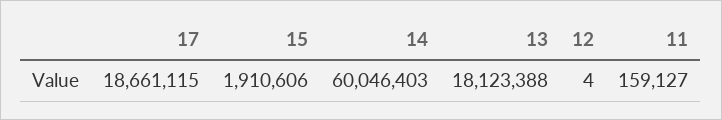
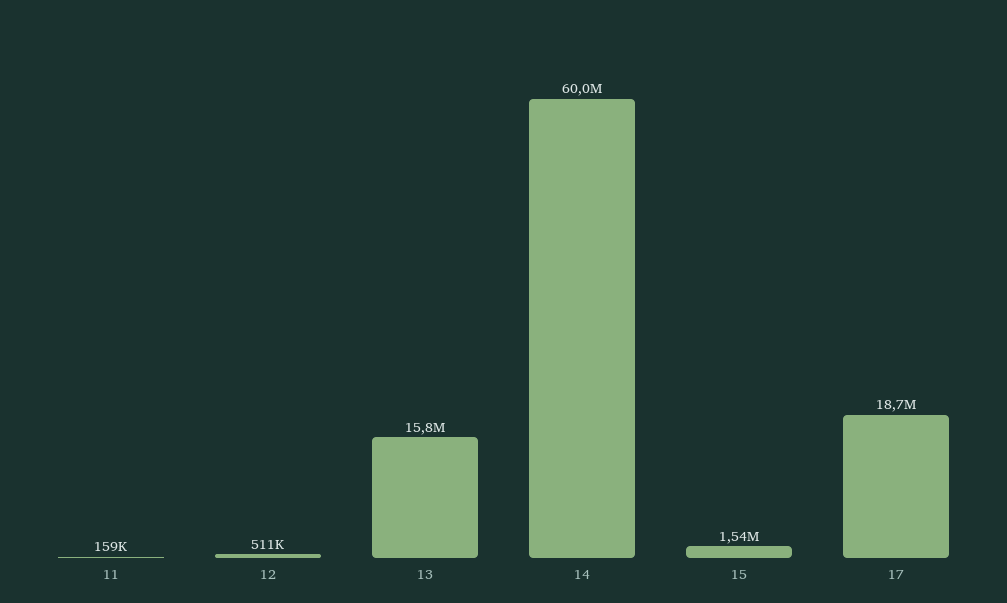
15: 1910606 -> 1540000
13: 18123388 -> 15800000
12: 4 -> 511000

